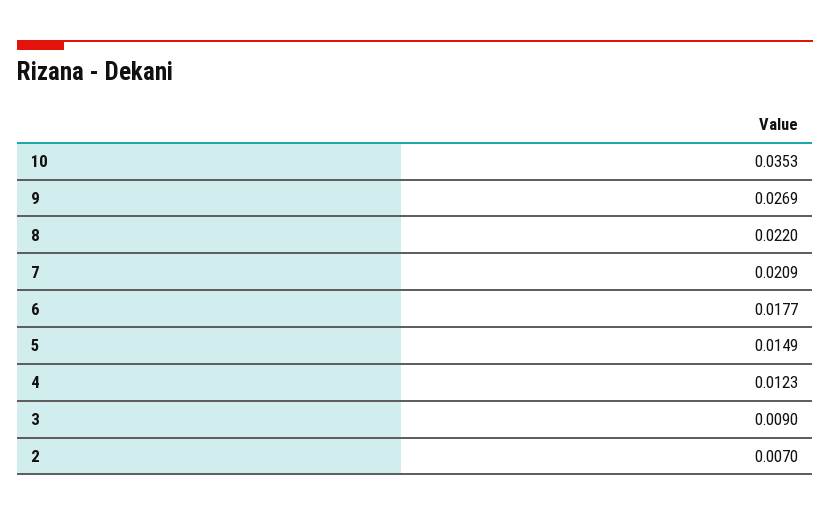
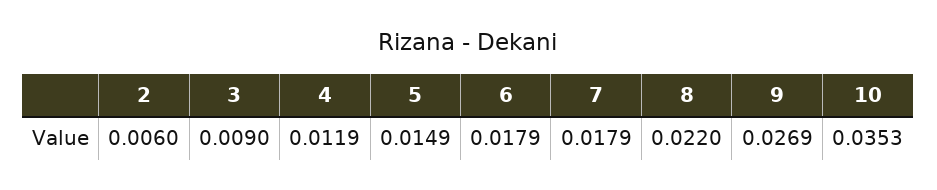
7: 0.0209 -> 0.0179
6: 0.0177 -> 0.0179
4: 0.0123 -> 0.0119
2: 0.007 -> 0.006

